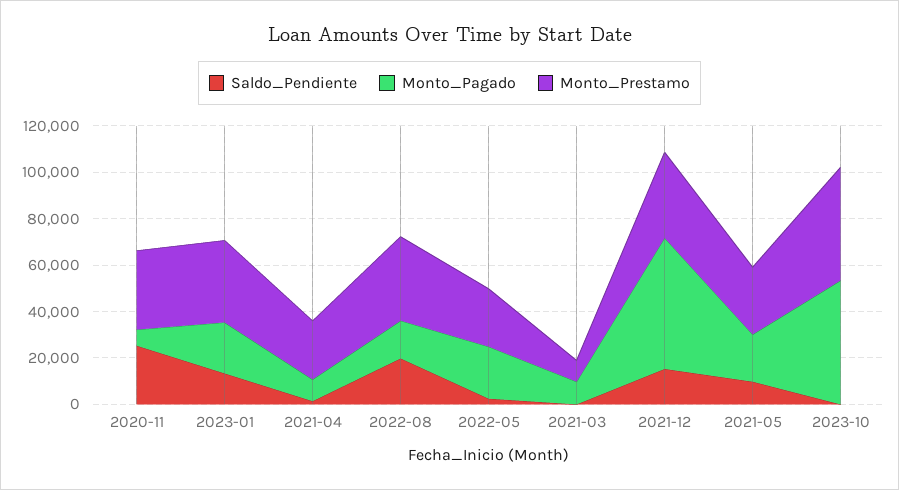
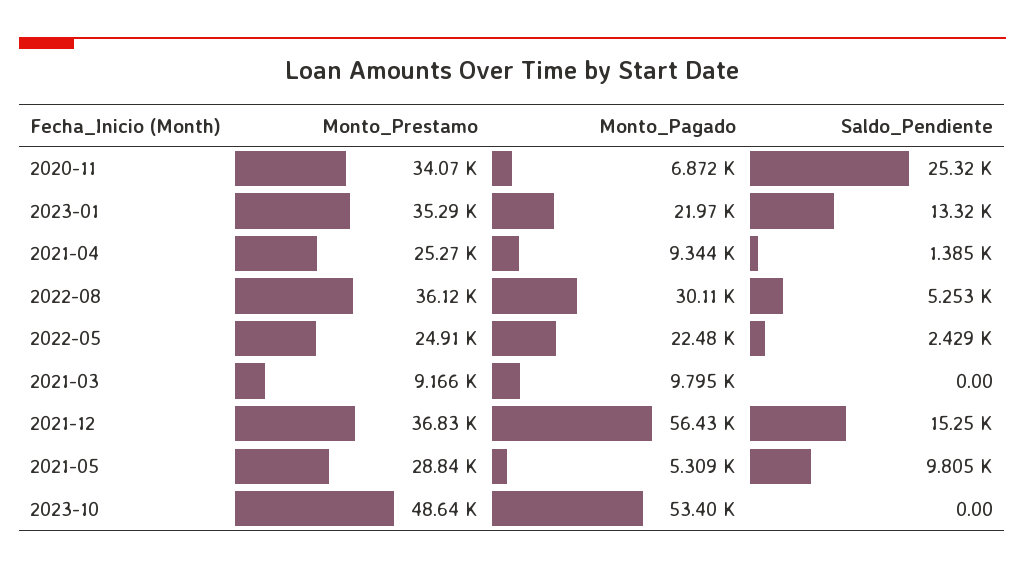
Saldo_Pendiente, 2022-08: 20000 -> 5253
Monto_Pagado, 2022-08: 15000 -> 30110
Monto_Pagado, 2021-05: 20000 -> 5309

